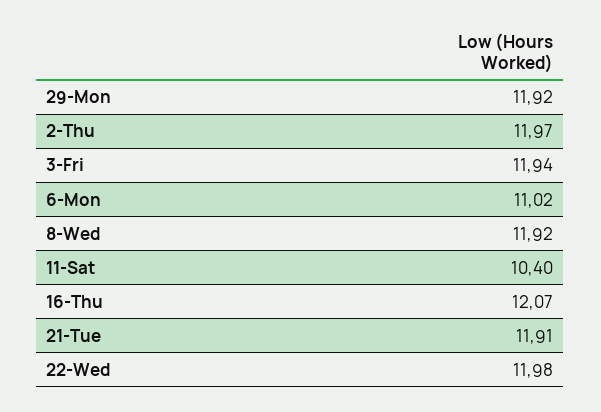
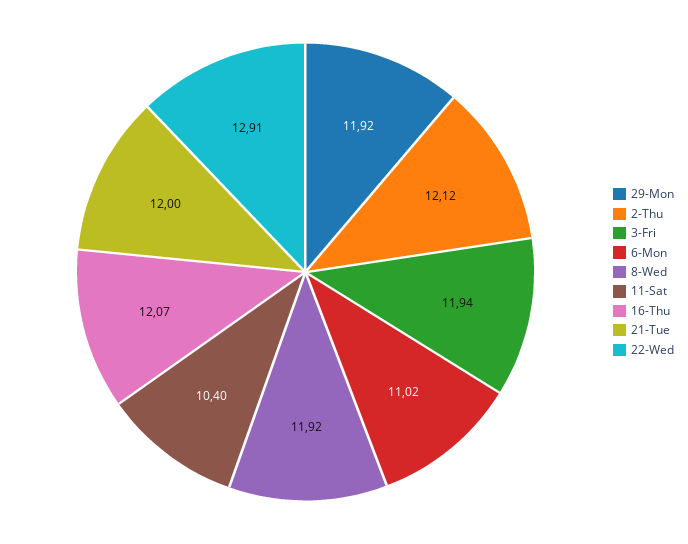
2-Thu: 11.97 -> 12.12
21-Tue: 11.91 -> 12
22-Wed: 11.98 -> 12.91

